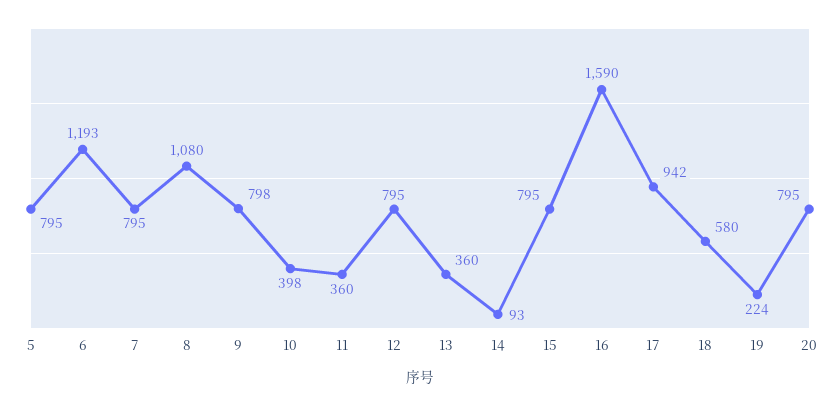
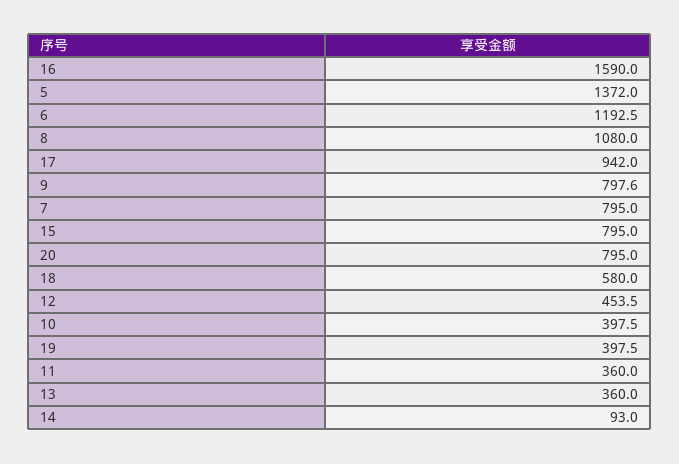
5: 795 -> 1372
12: 795 -> 453.5
19: 224 -> 397.5

